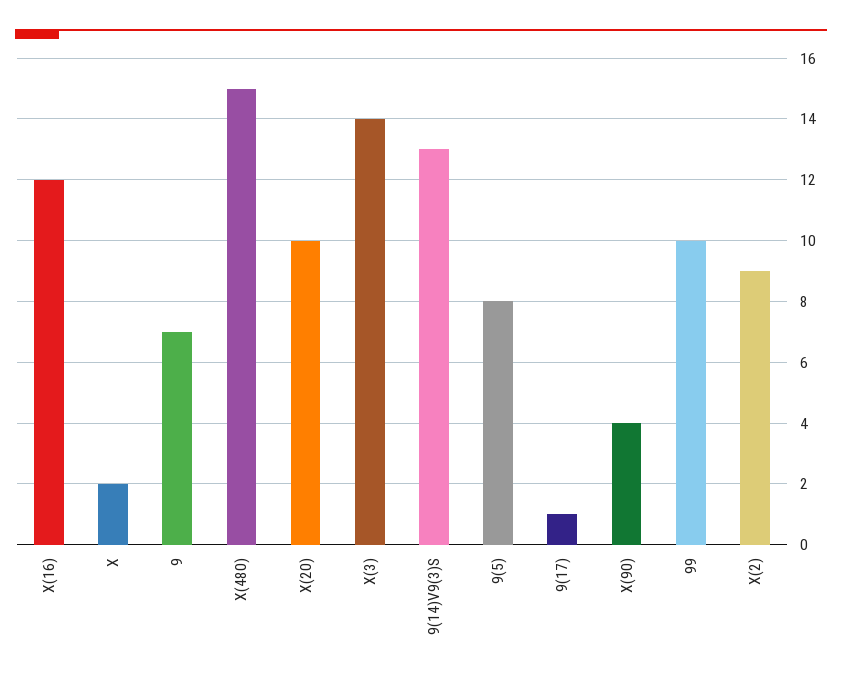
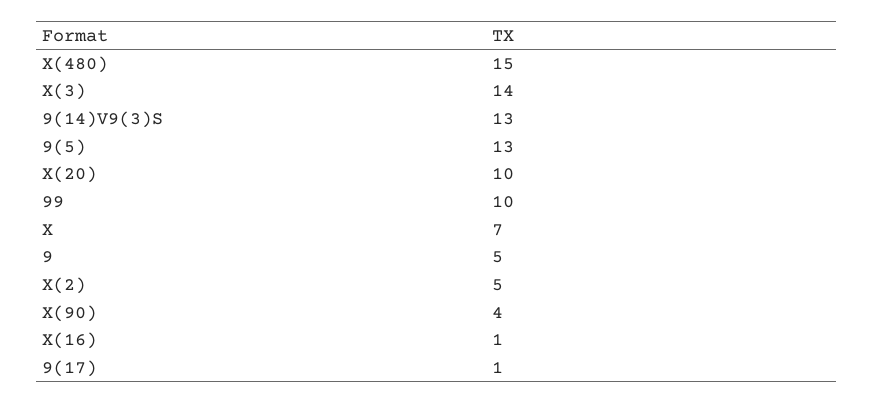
X(16): 12 -> 1
X: 2 -> 7
9: 7 -> 5
9(5): 8 -> 13
X(2): 9 -> 5

